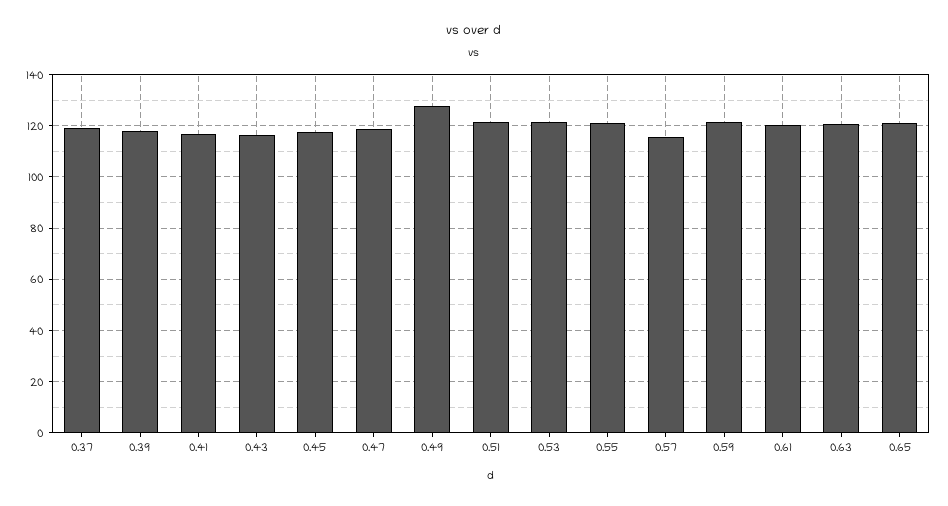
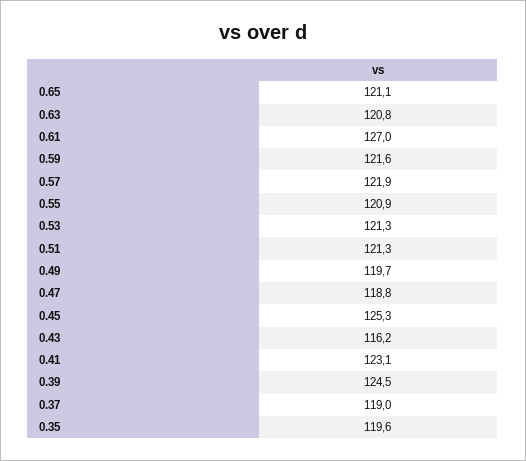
0.39: 117.5 -> 124.5
0.41: 117.5 -> 123.1
0.45: 117.5 -> 125.3
0.49: 127.5 -> 119.7
0.57: 115 -> 121.9
0.61: 120 -> 127
0.35: none -> 119.6

